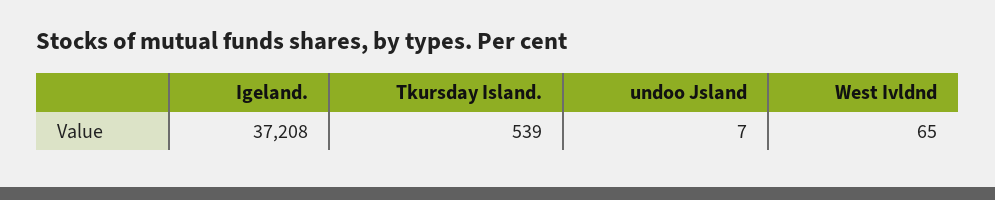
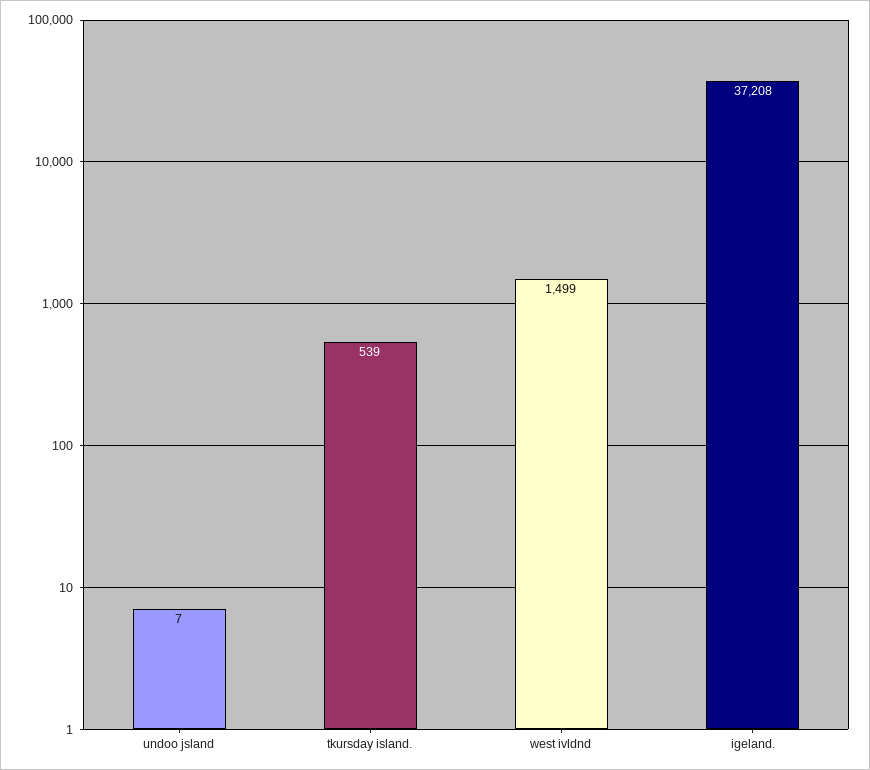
West Ivldnd: 65 -> 1499

